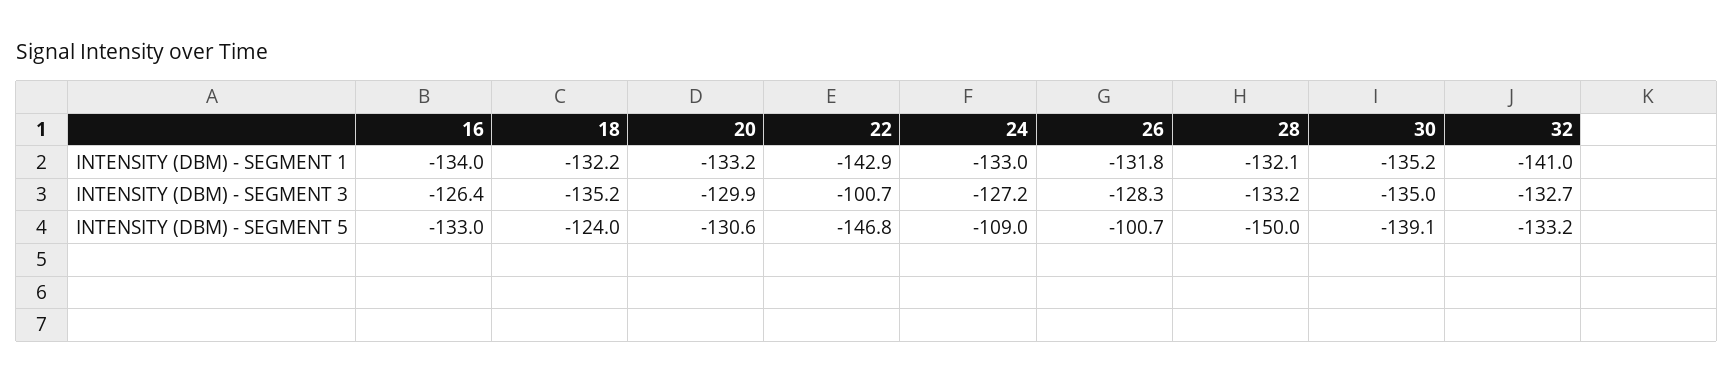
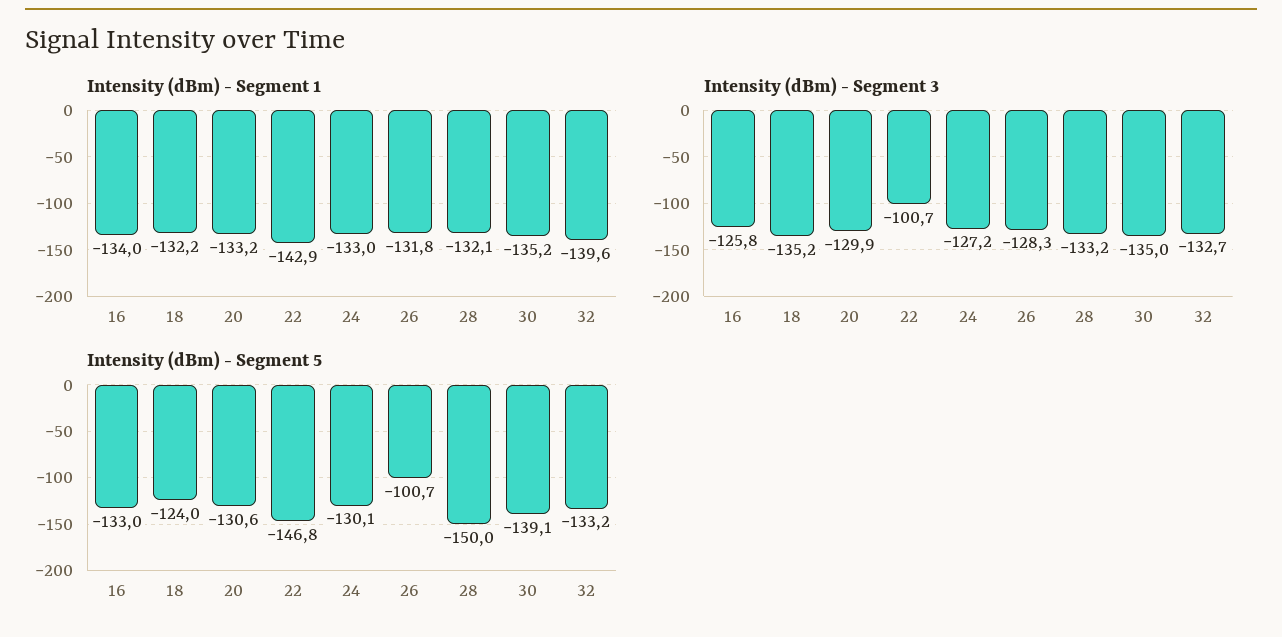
INTENSITY (DBM) - SEGMENT 1, 32: -141 -> -139.6
INTENSITY (DBM) - SEGMENT 3, 16: -126.4 -> -125.8
INTENSITY (DBM) - SEGMENT 5, 24: -109 -> -130.1

